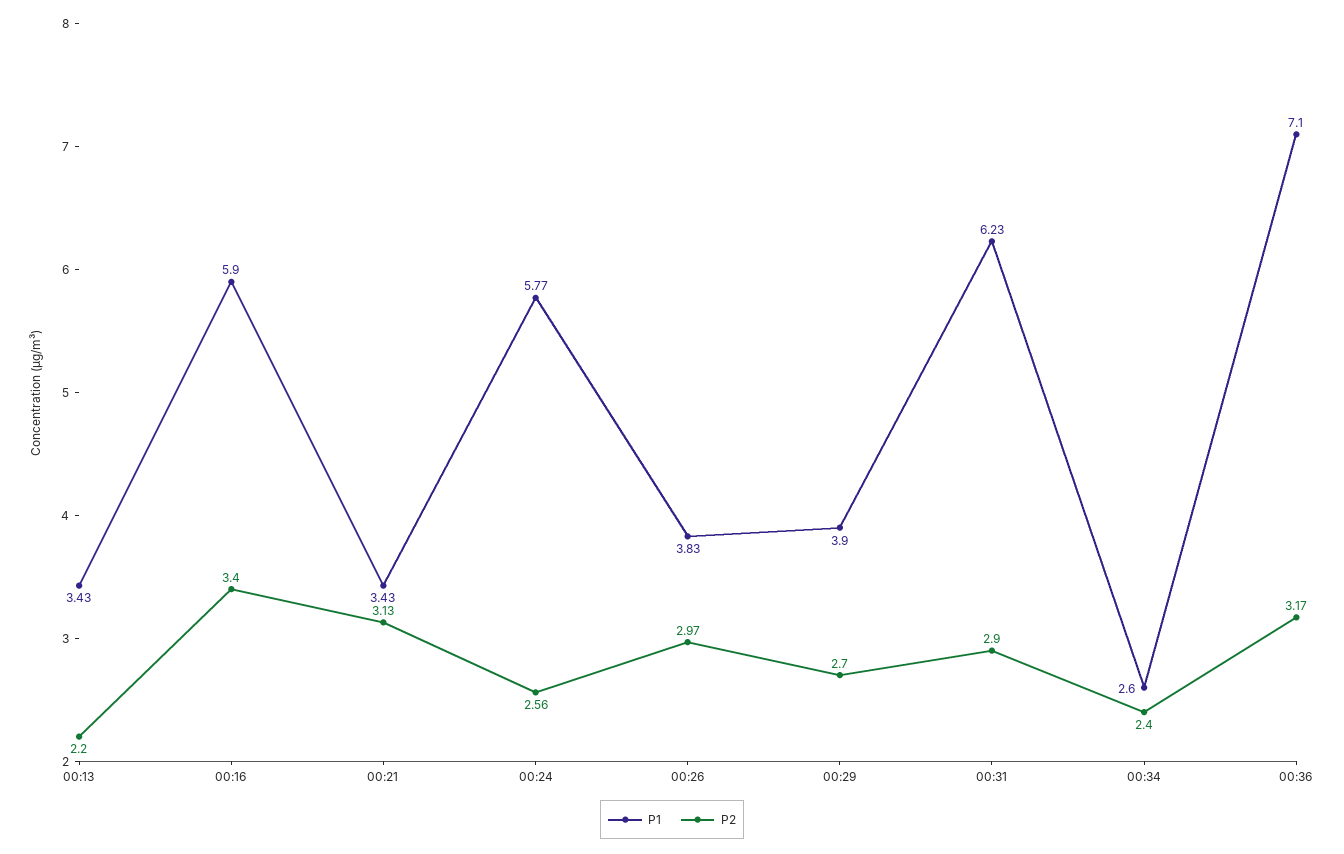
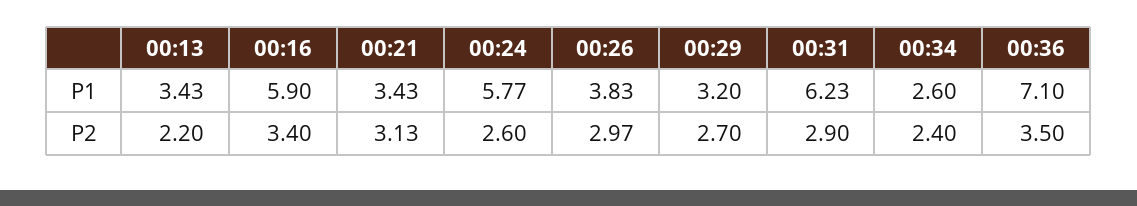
P2, 00:24: 2.56 -> 2.6
P1, 00:29: 3.9 -> 3.2
P2, 00:36: 3.17 -> 3.5

